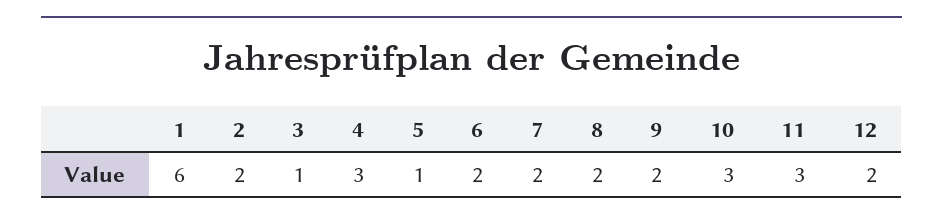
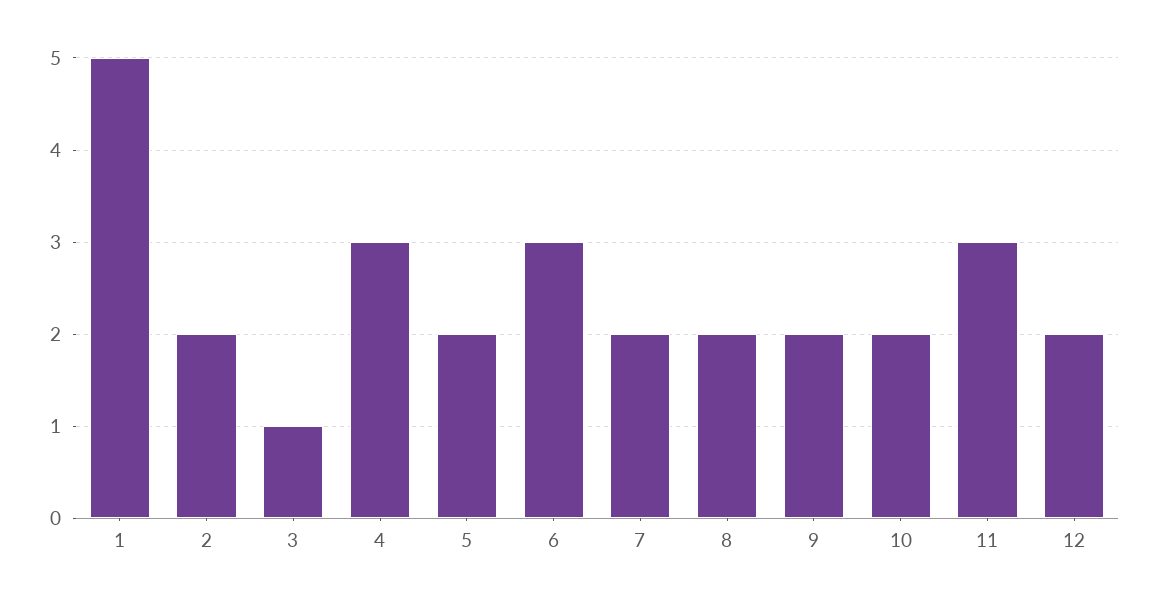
1: 6 -> 5
5: 1 -> 2
6: 2 -> 3
10: 3 -> 2

